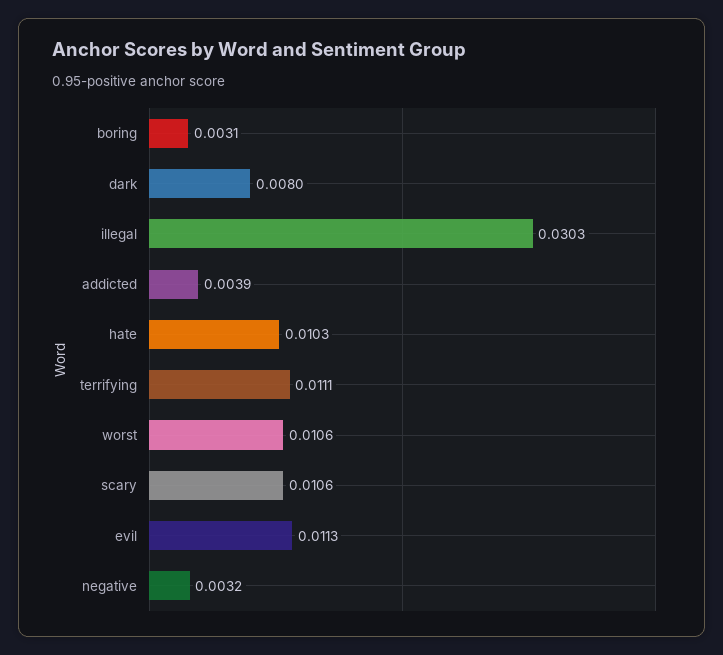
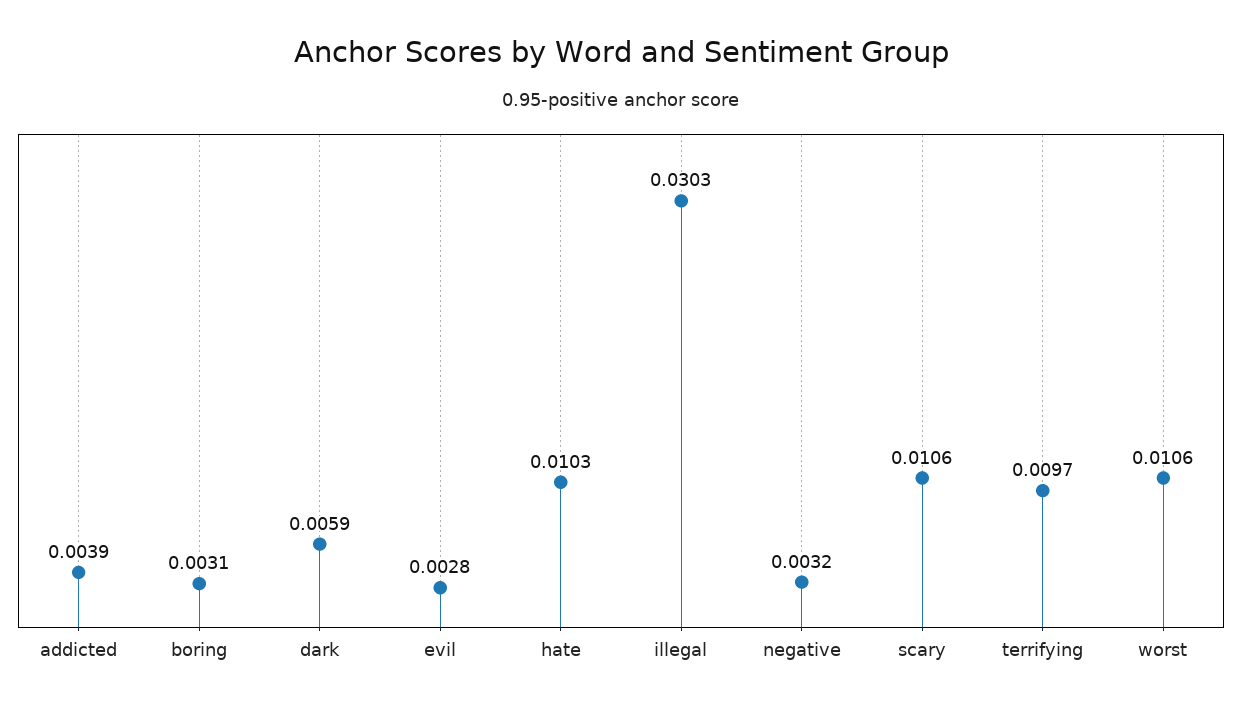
dark: 0.008 -> 0.0059
terrifying: 0.0111 -> 0.0097
evil: 0.0113 -> 0.0028

